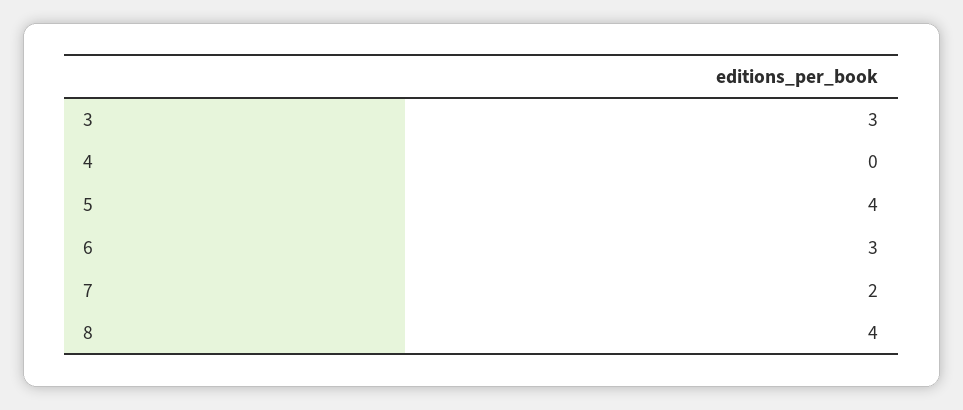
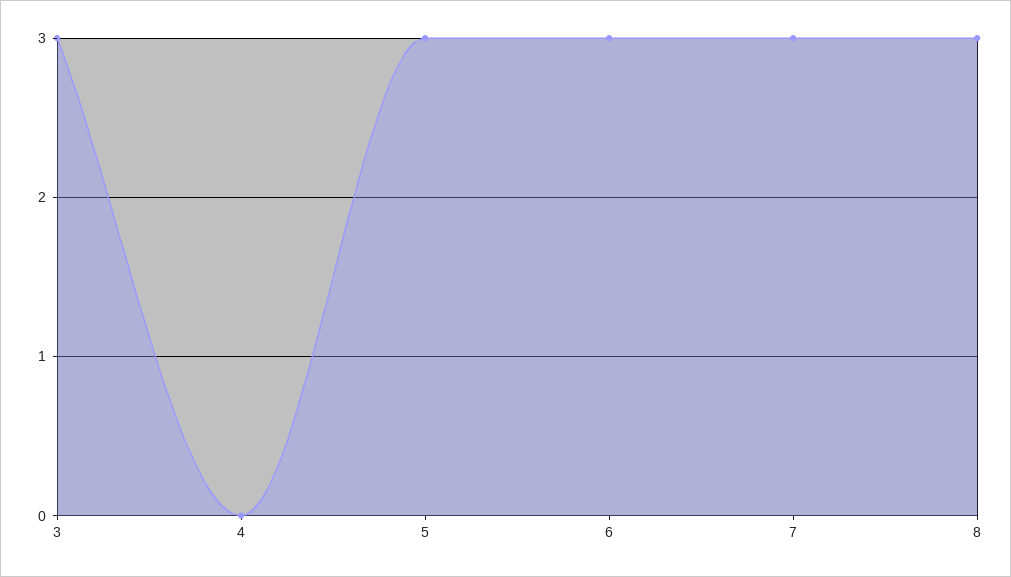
5: 4 -> 3
7: 2 -> 3
8: 4 -> 3

